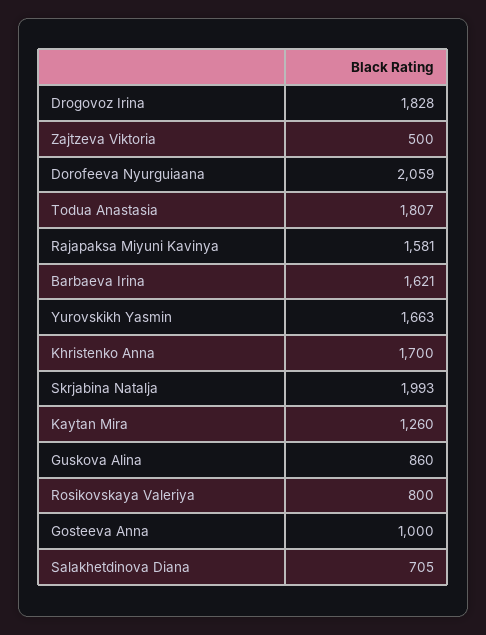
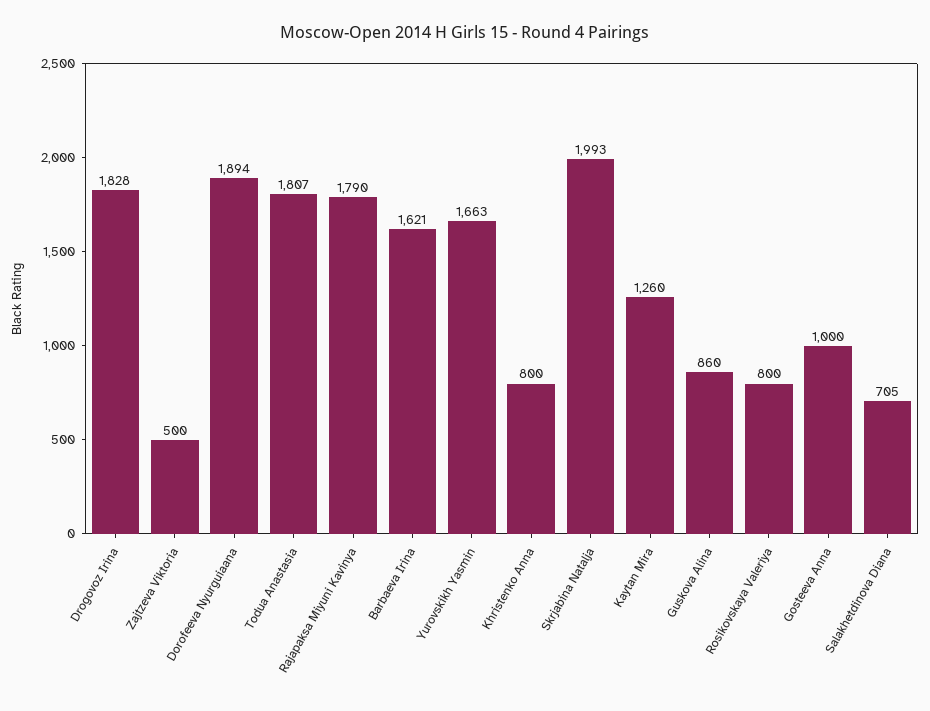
Dorofeeva Nyurguiaana: 2059 -> 1894
Rajapaksa Miyuni Kavinya: 1581 -> 1790
Khristenko Anna: 1700 -> 800

